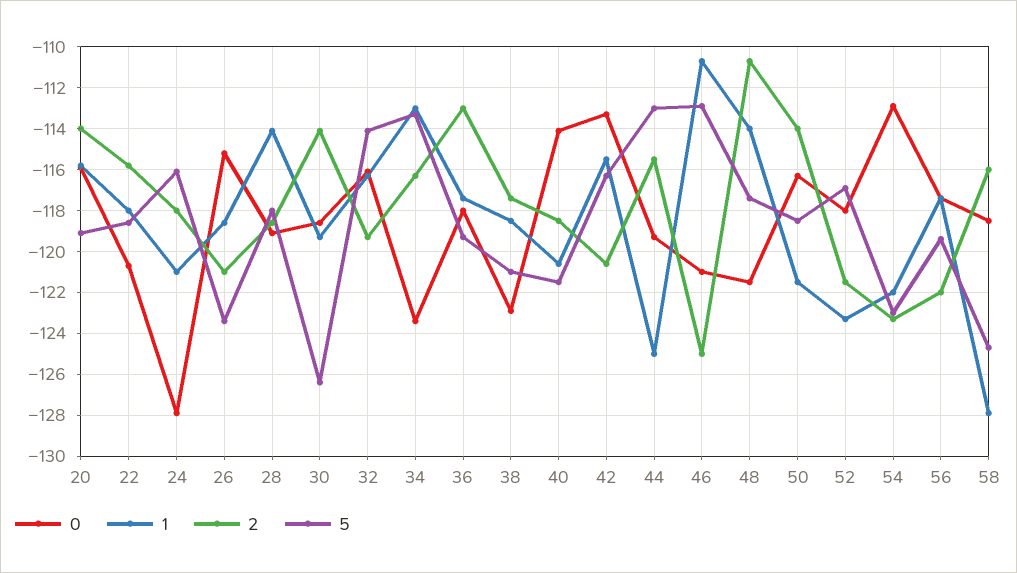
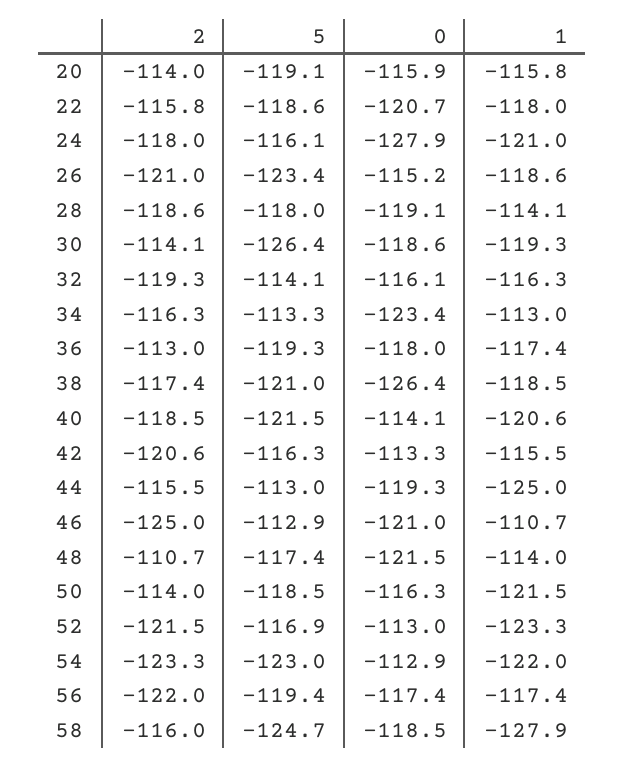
0, 38: -123 -> -126.4
0, 52: -118 -> -113

